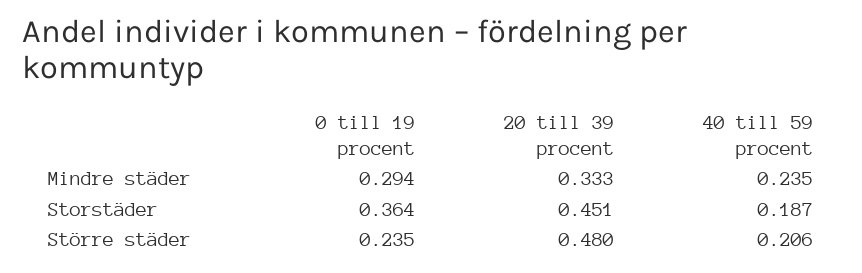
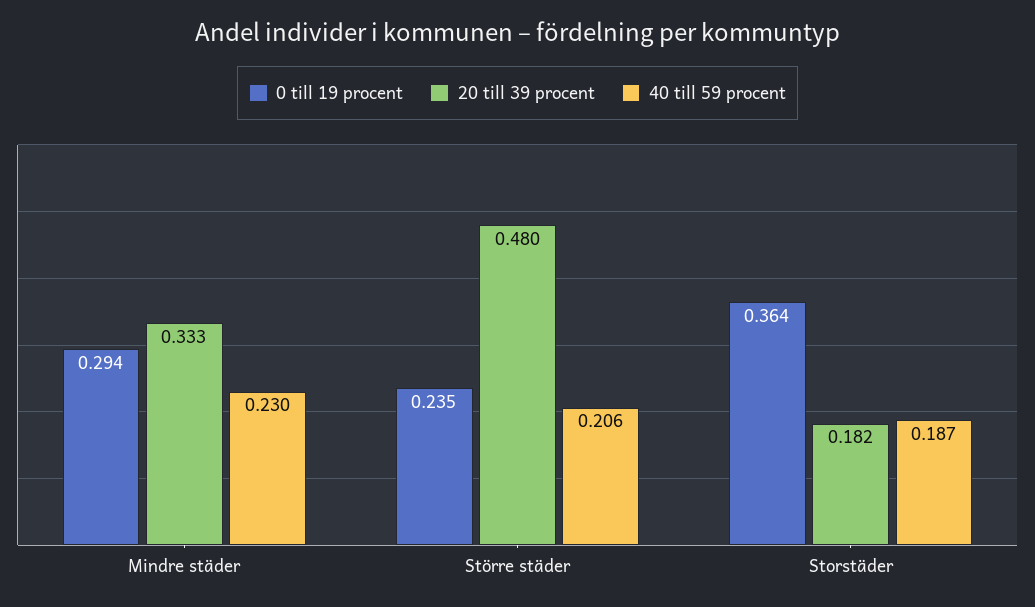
40 till 59 procent, Mindre städer: 0.235 -> 0.23
20 till 39 procent, Storstäder: 0.451 -> 0.182

